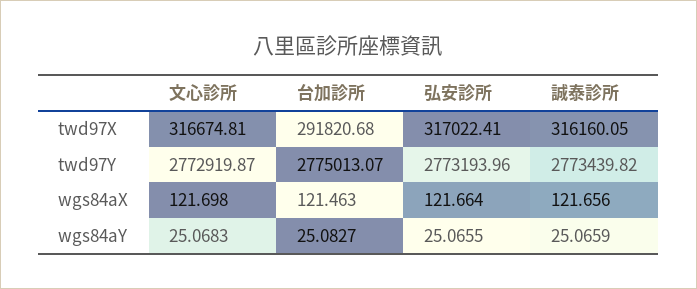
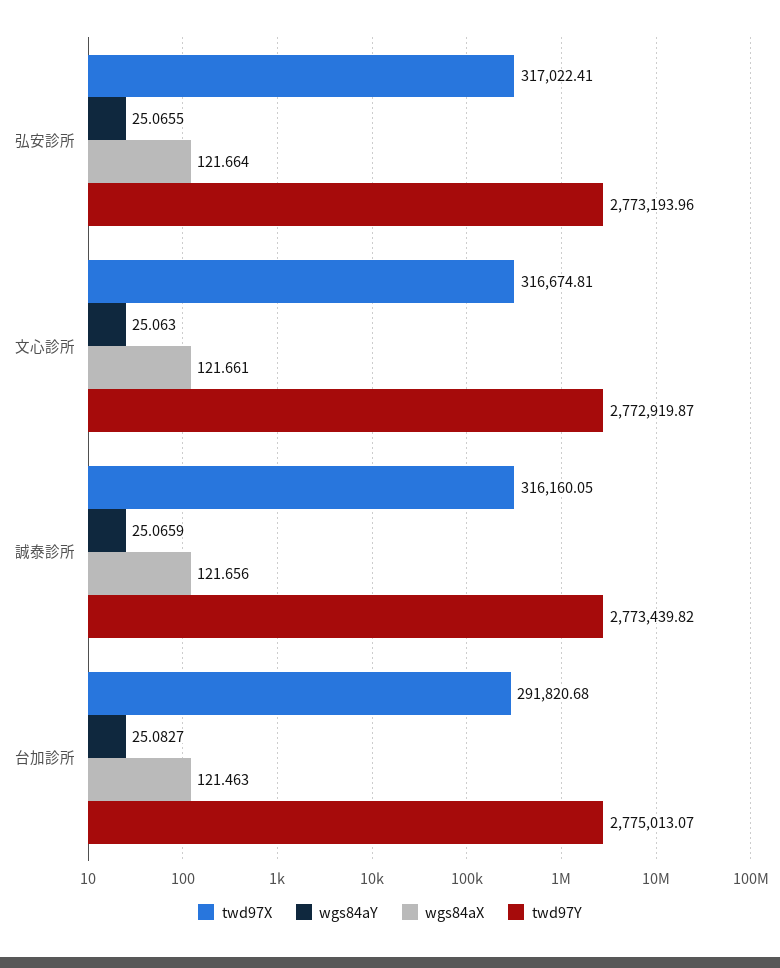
wgs84aX, 文心診所: 121.698 -> 121.661
wgs84aY, 文心診所: 25.0683 -> 25.063

